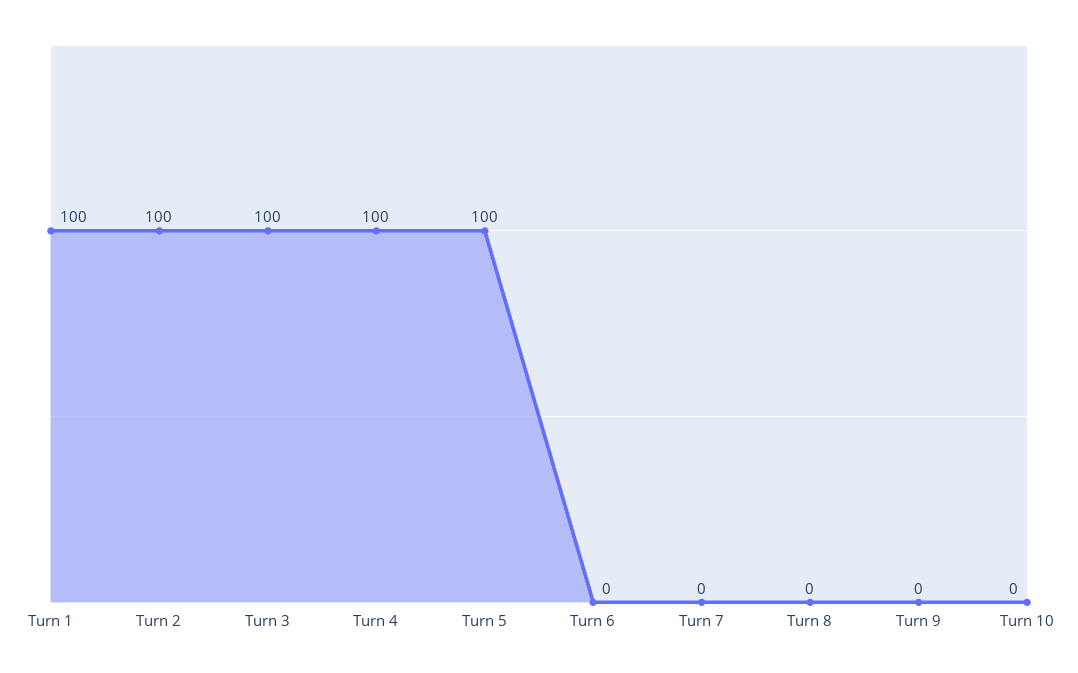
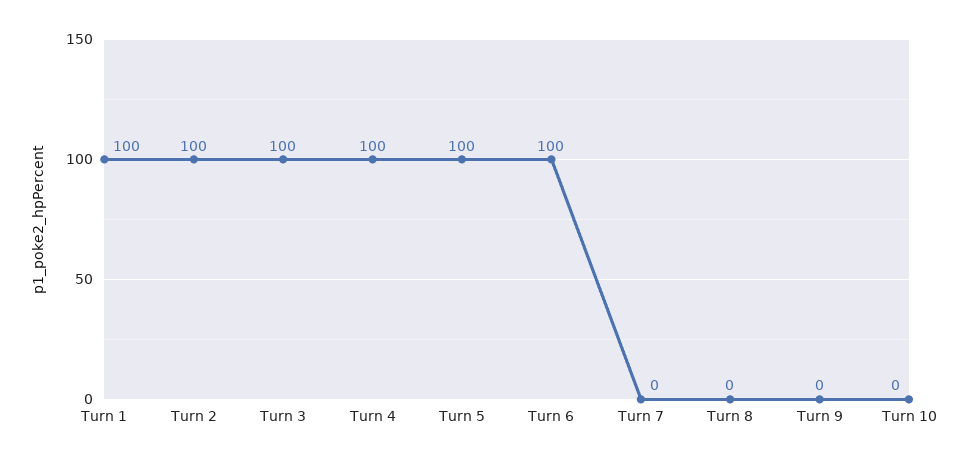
Turn 6: 0 -> 100

